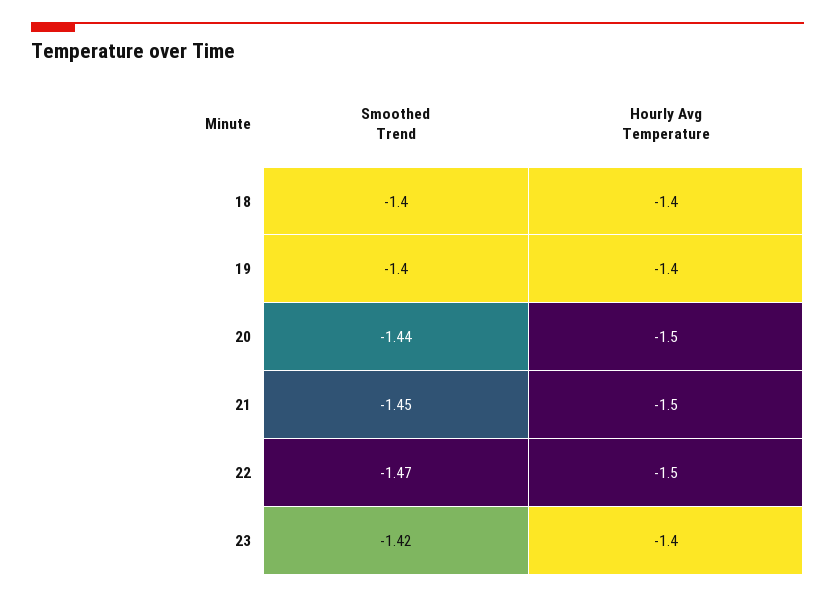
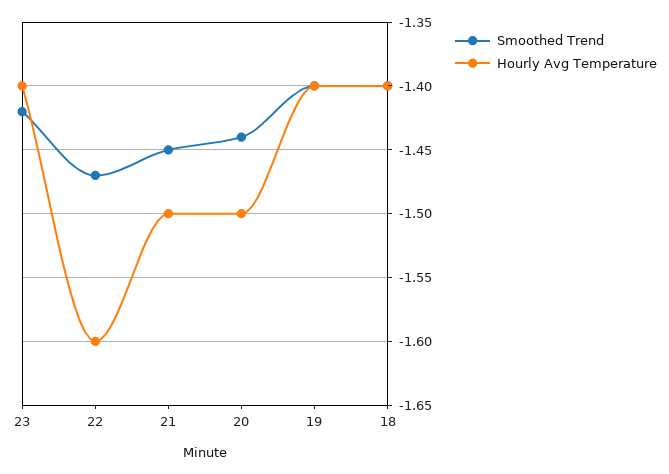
Hourly Avg Temperature, 22: -1.5 -> -1.6

